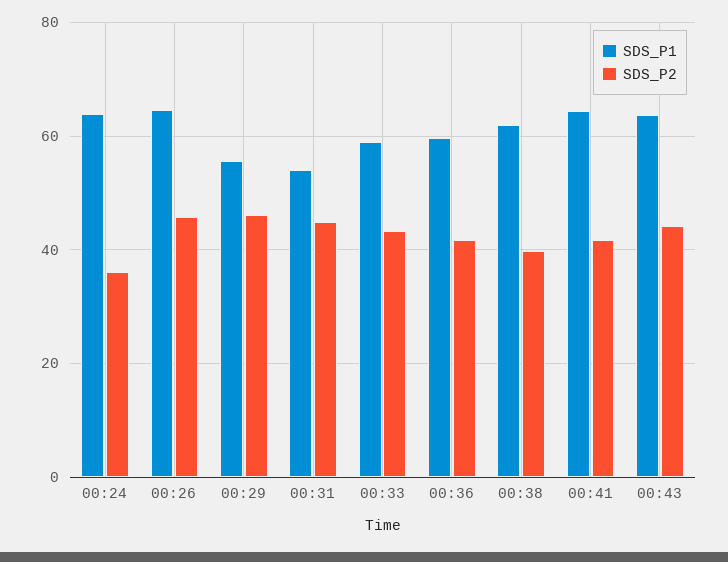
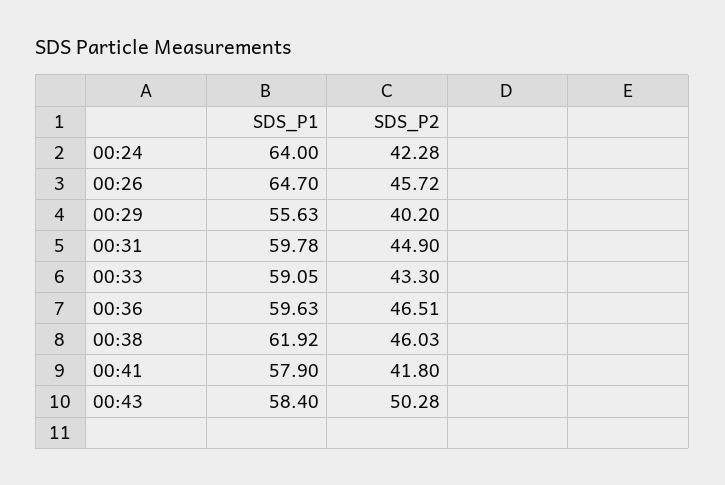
SDS_P2, 00:24: 36 -> 42.28
SDS_P2, 00:29: 46 -> 40.2
SDS_P1, 00:31: 54 -> 59.78
SDS_P2, 00:36: 42 -> 46.51
SDS_P2, 00:38: 40 -> 46.03
SDS_P1, 00:41: 64 -> 57.9
SDS_P1, 00:43: 64 -> 58.4
SDS_P2, 00:43: 44 -> 50.28

